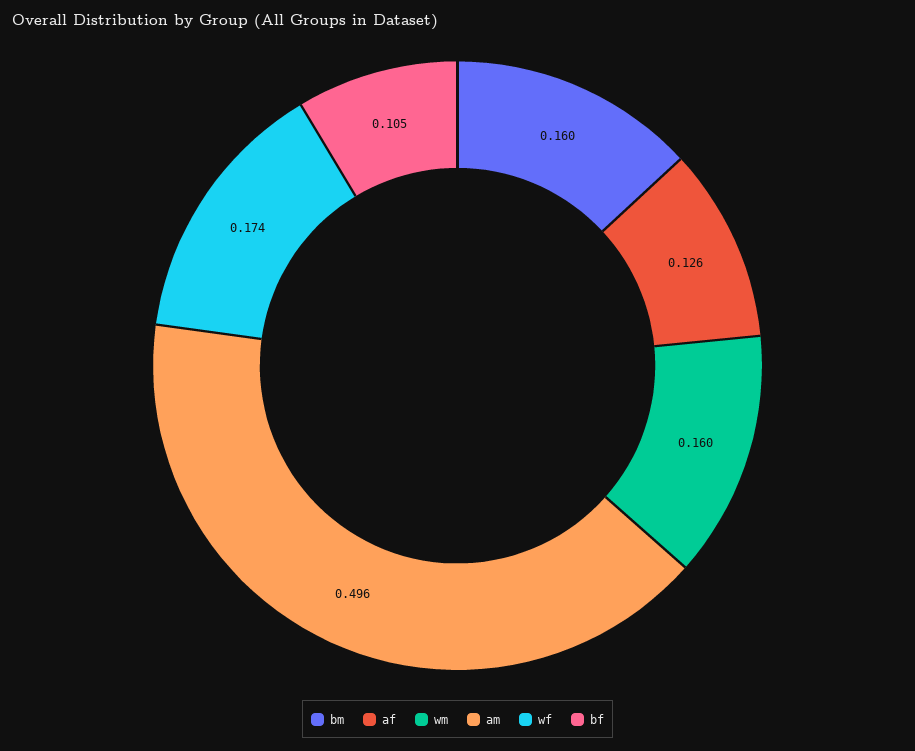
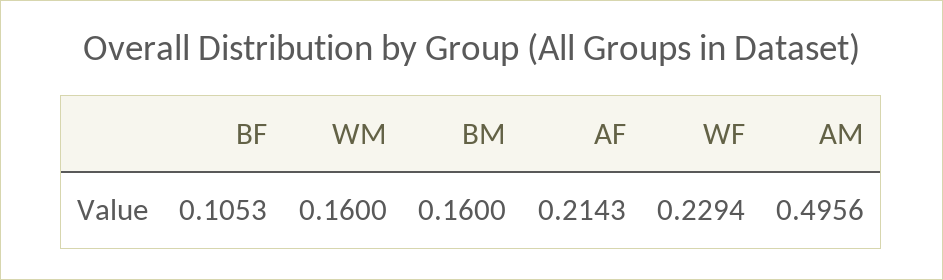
af: 0.126 -> 0.2143
wf: 0.174 -> 0.2294

